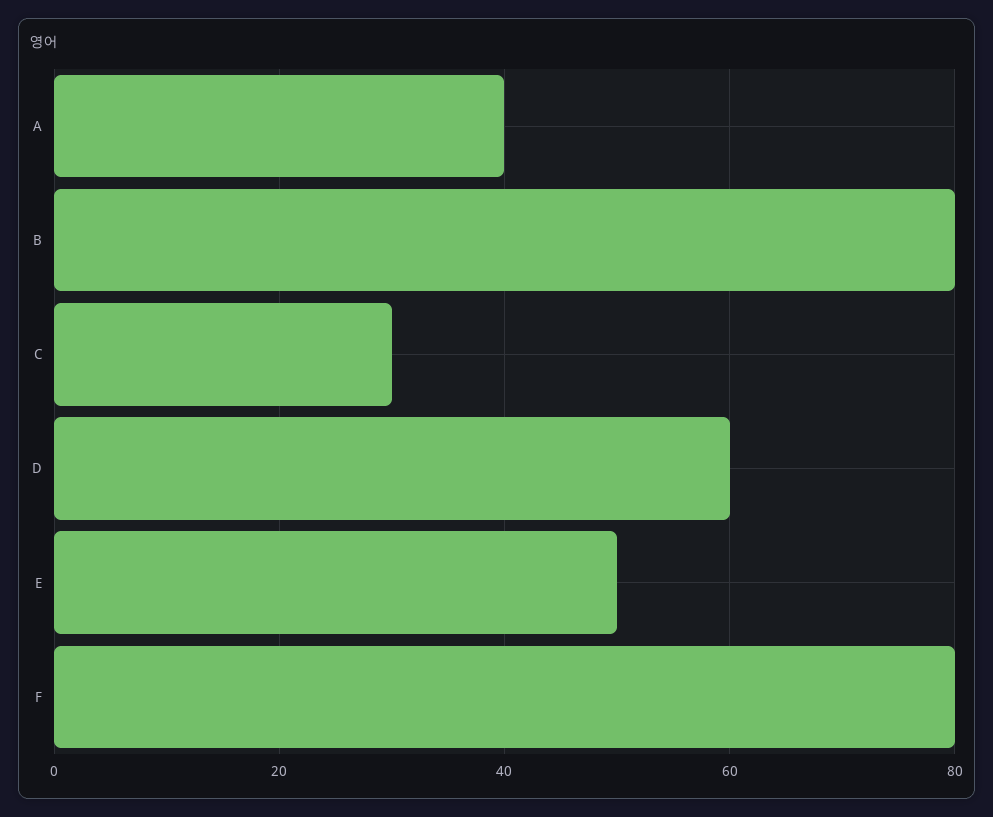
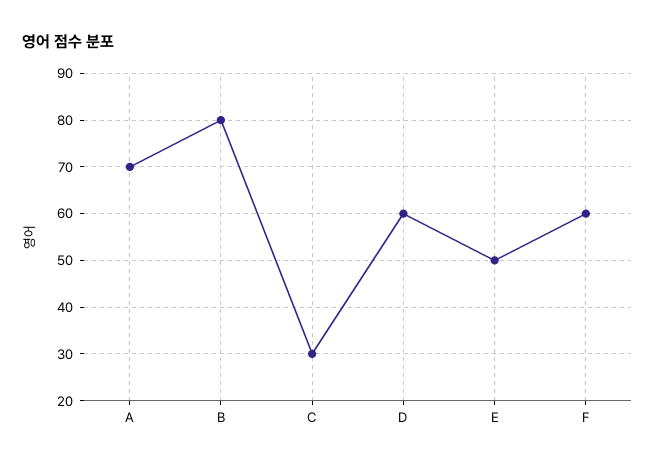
A: 40 -> 70
F: 80 -> 60

